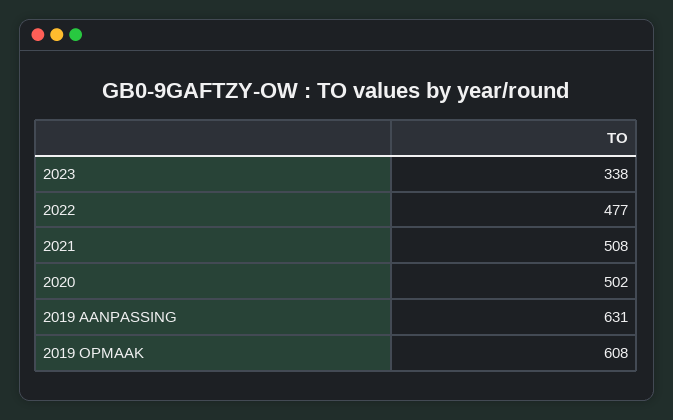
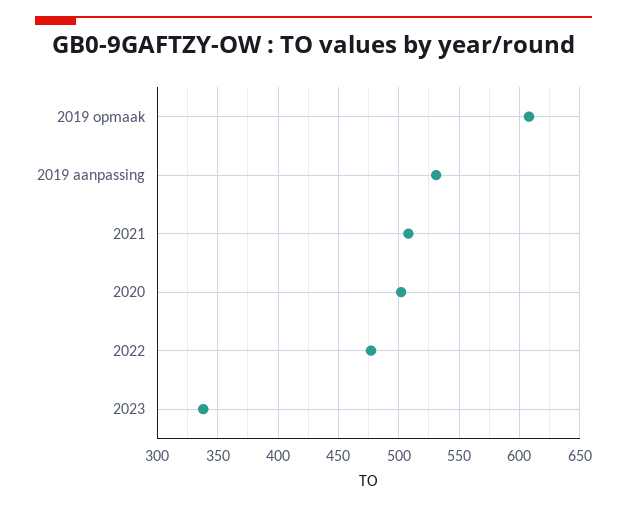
2019 AANPASSING: 631 -> 530

